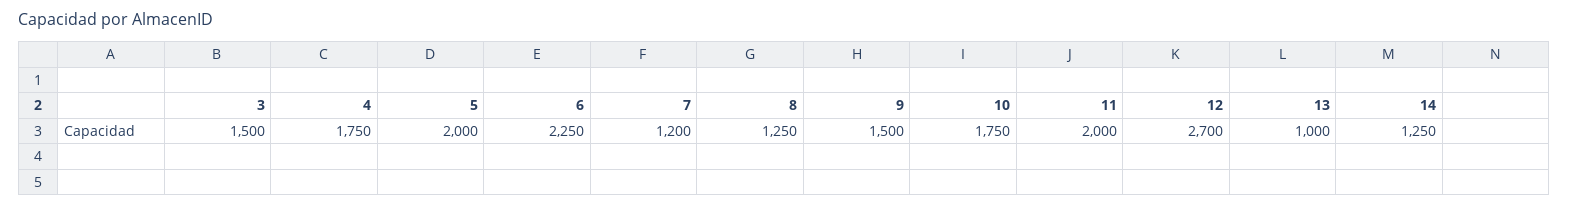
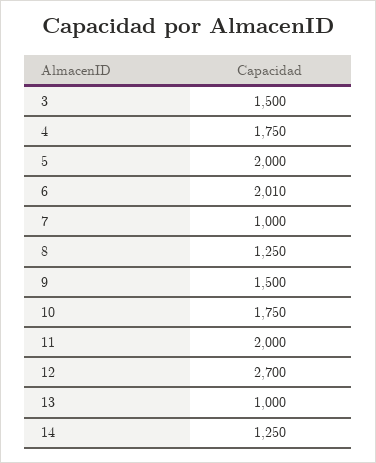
6: 2250 -> 2010
7: 1200 -> 1000

